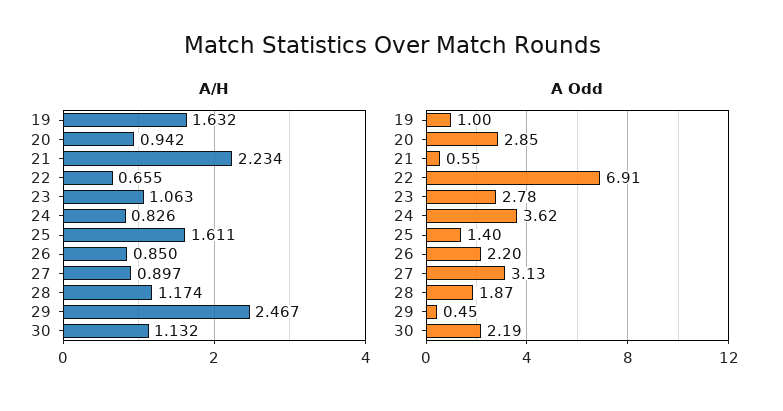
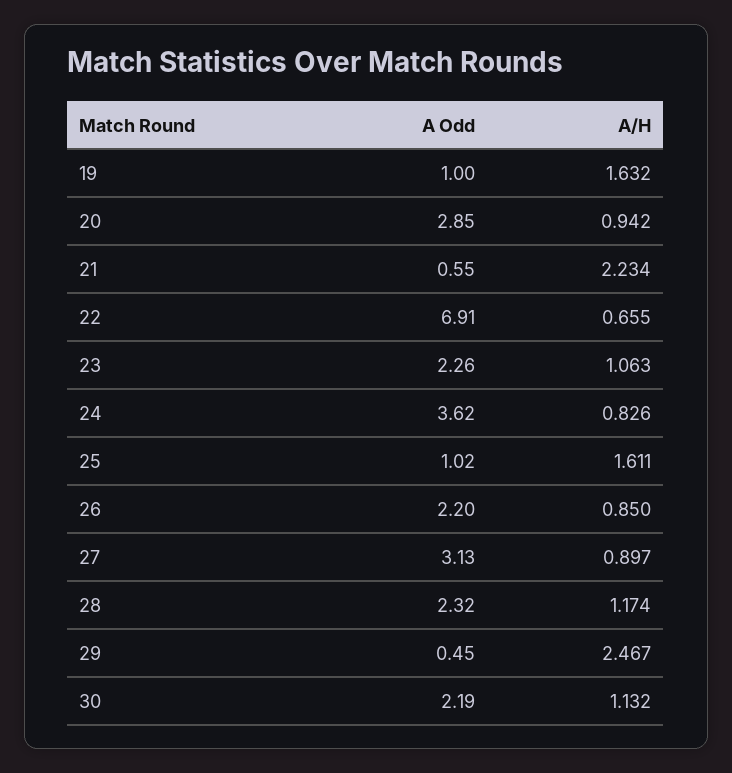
A Odd, 23: 2.78 -> 2.26
A Odd, 25: 1.4 -> 1.02
A Odd, 28: 1.87 -> 2.32

